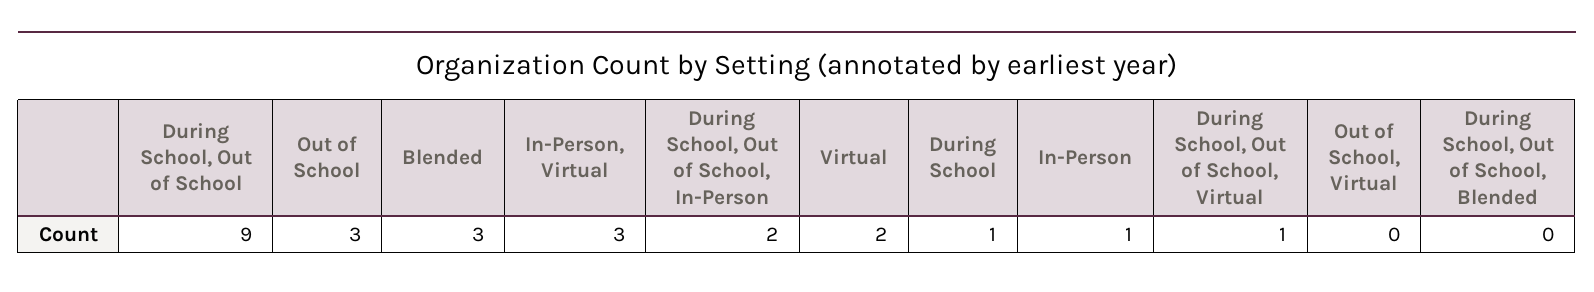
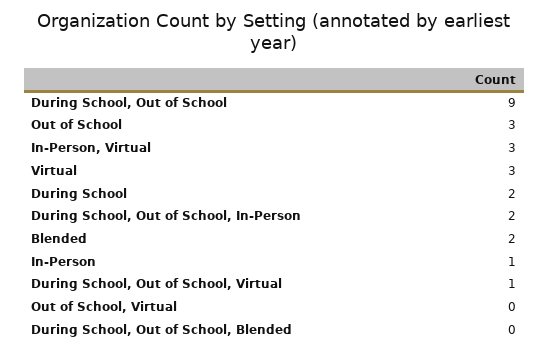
Blended: 3 -> 2
Virtual: 2 -> 3
During School: 1 -> 2

